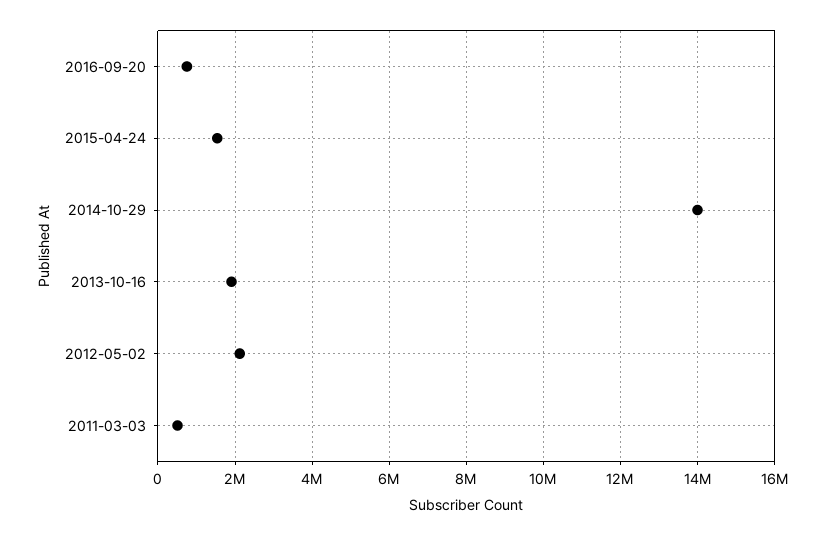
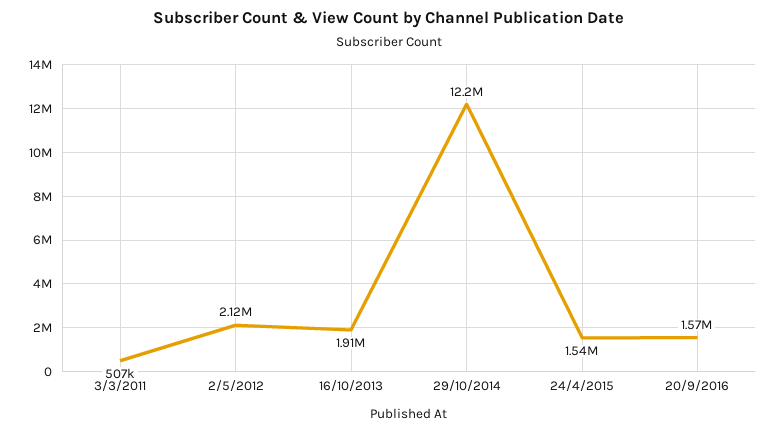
2016-09-20: 800000 -> 1570000
2014-10-29: 14000000 -> 12200000

